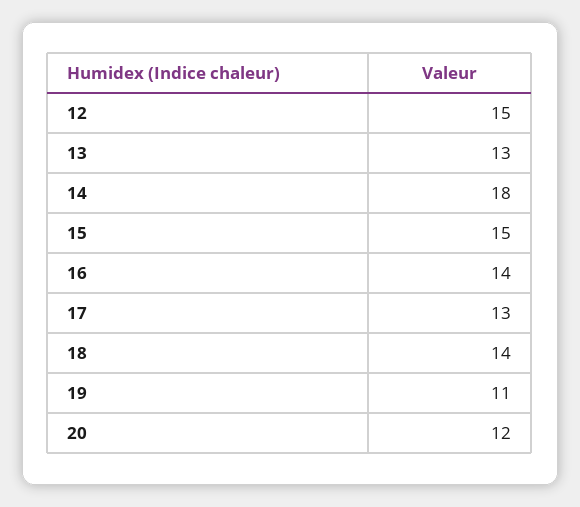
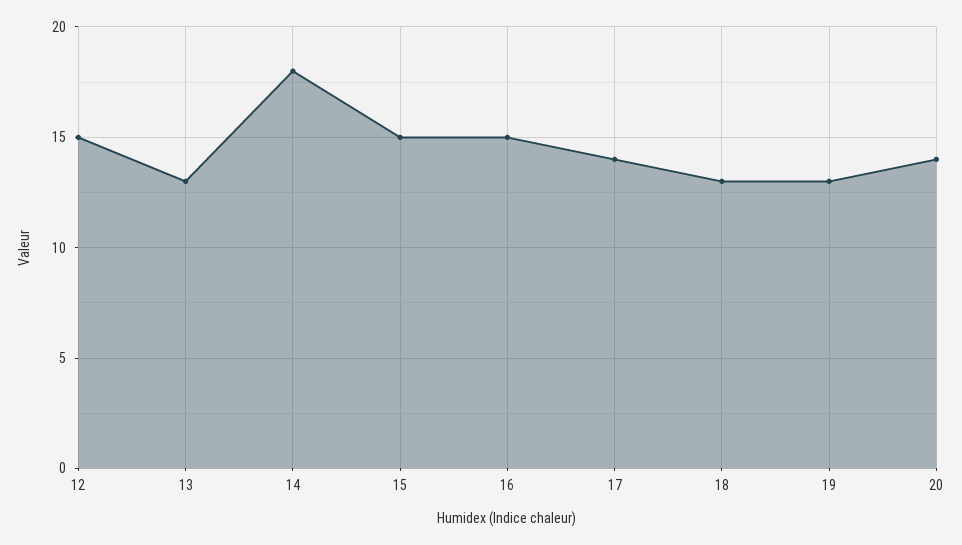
16: 14 -> 15
17: 13 -> 14
18: 14 -> 13
19: 11 -> 13
20: 12 -> 14

